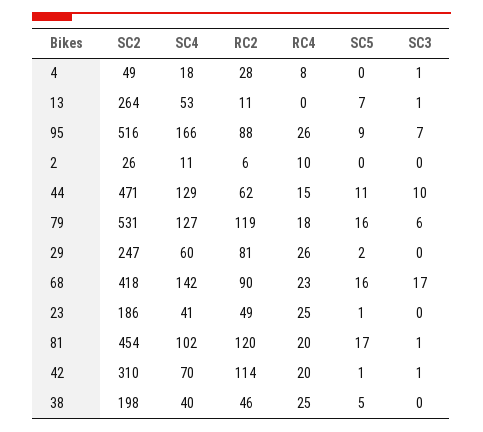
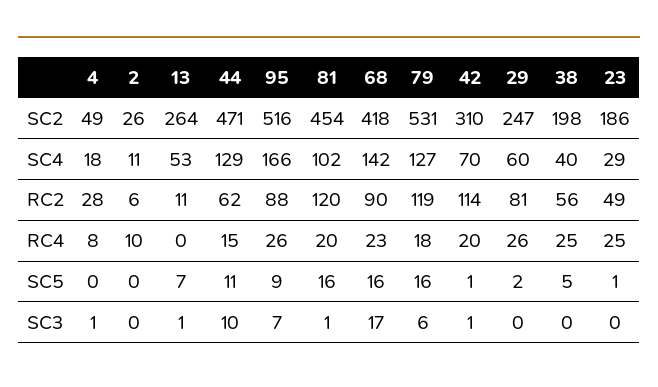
SC4, 23: 41 -> 29
SC5, 81: 17 -> 16
RC2, 38: 46 -> 56

